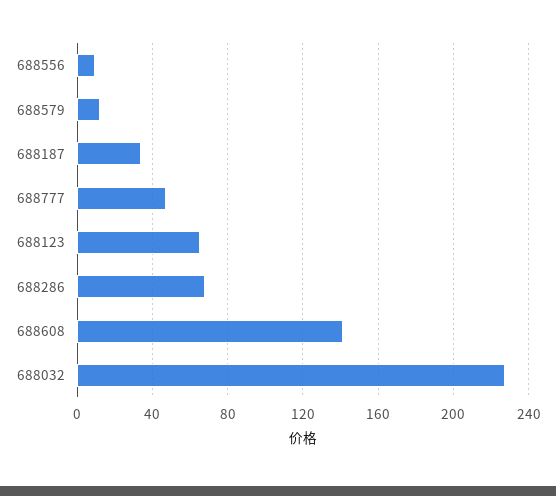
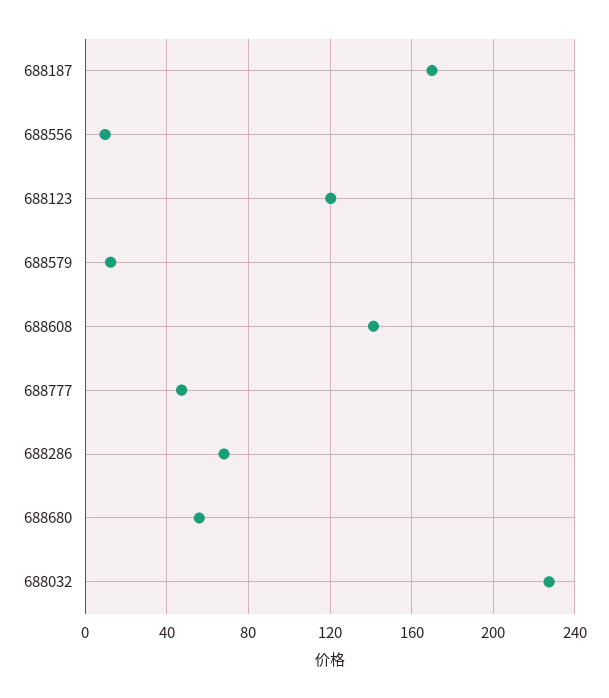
688187: 35 -> 170
688123: 65 -> 120
688680: none -> 55

